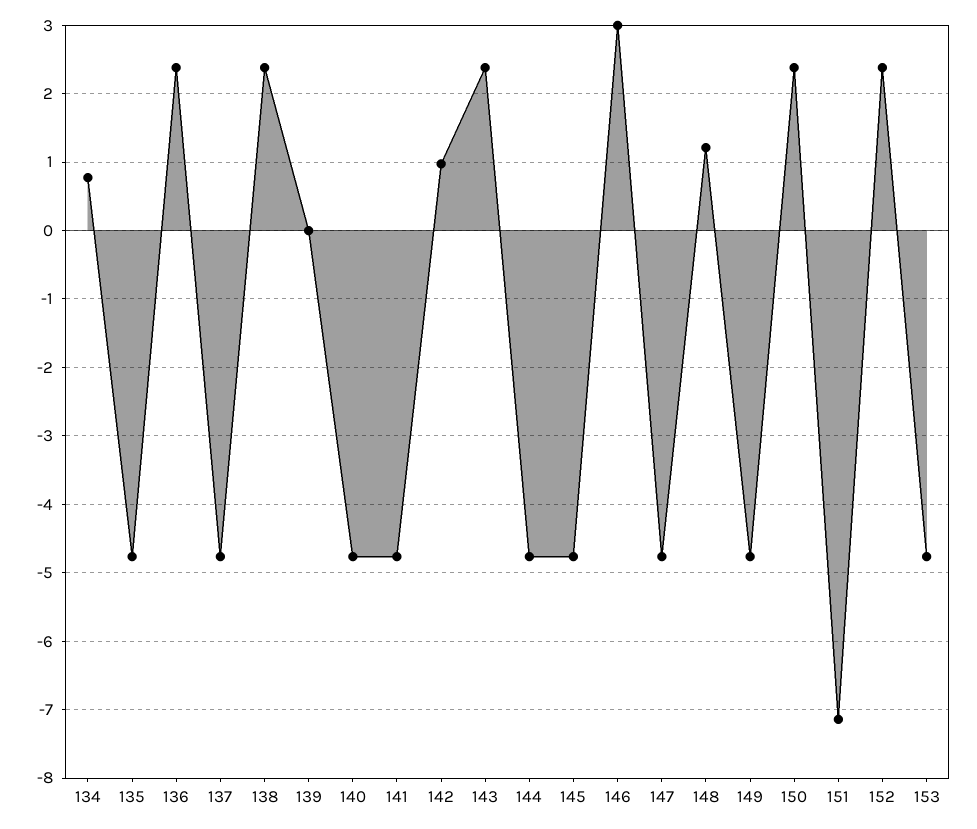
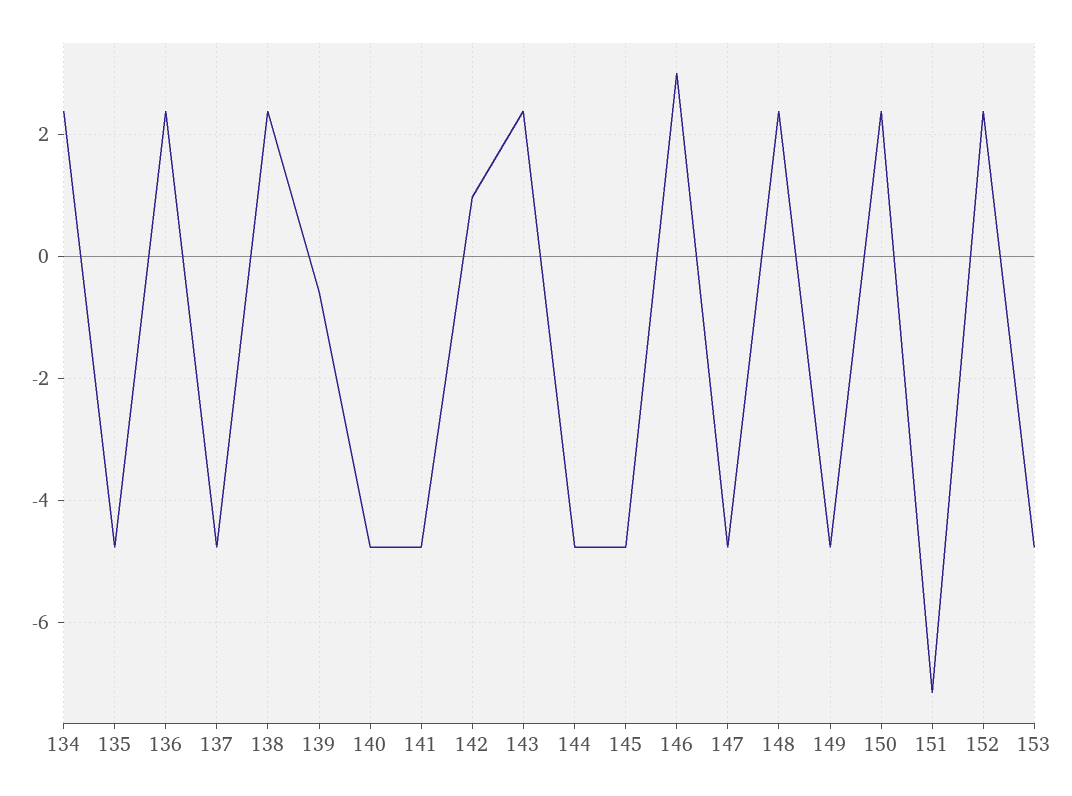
134: 0.8 -> 2.4
139: 0 -> -0.6
148: 1.2 -> 2.4

